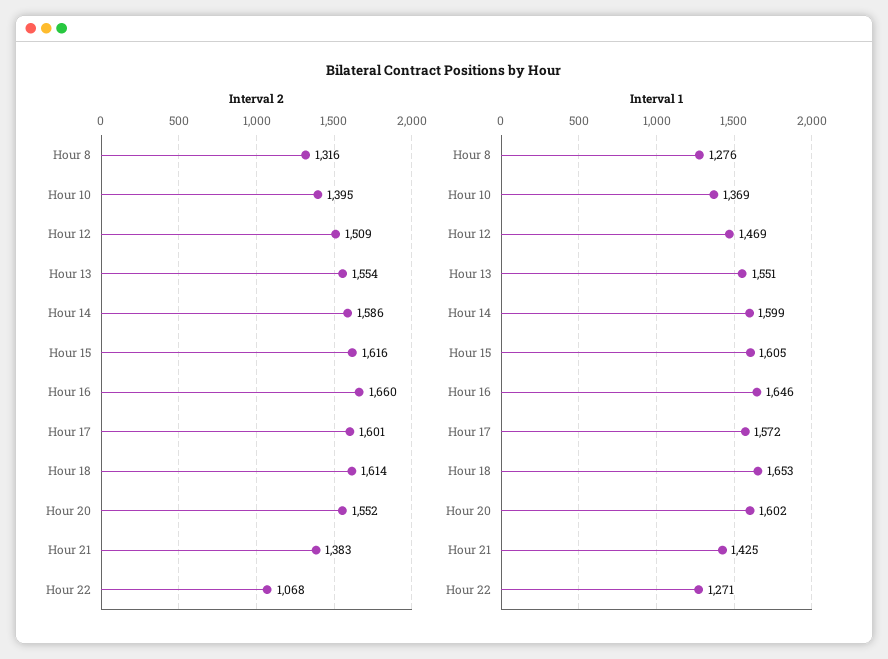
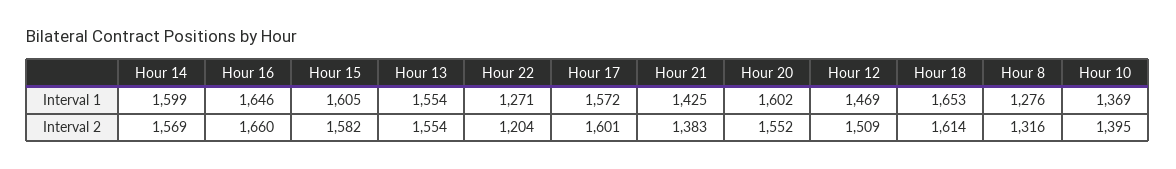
Interval 2, Hour 14: 1586 -> 1569
Interval 2, Hour 15: 1616 -> 1582
Interval 2, Hour 22: 1068 -> 1204
Interval 1, Hour 13: 1551 -> 1554

